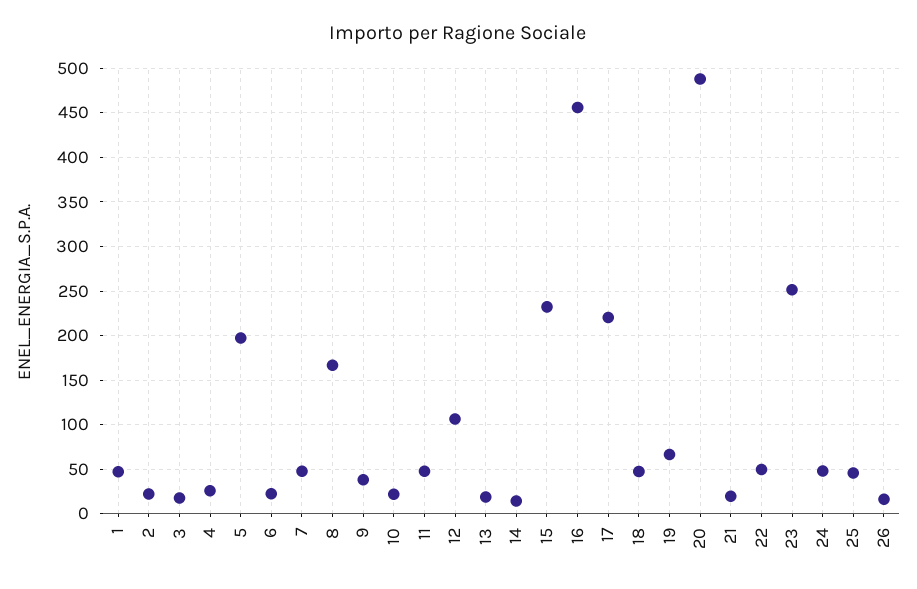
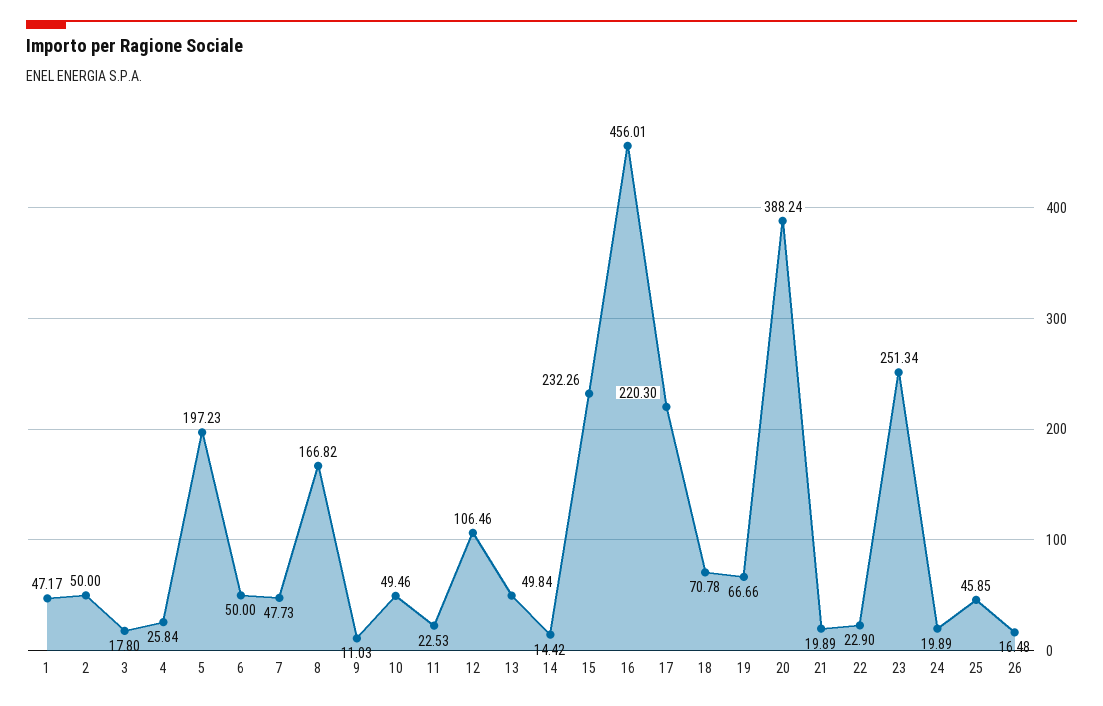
2: 20 -> 50
6: 20 -> 50
9: 40 -> 11.03
10: 20 -> 49.46
11: 50 -> 22.53
13: 20 -> 49.84
18: 50 -> 70.78
20: 490 -> 388.24
22: 50 -> 22.9
24: 50 -> 19.89

